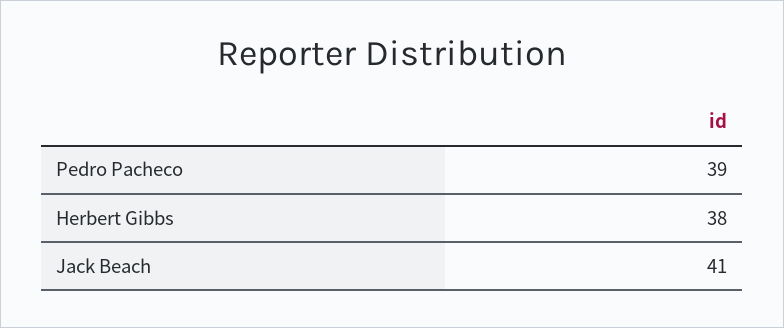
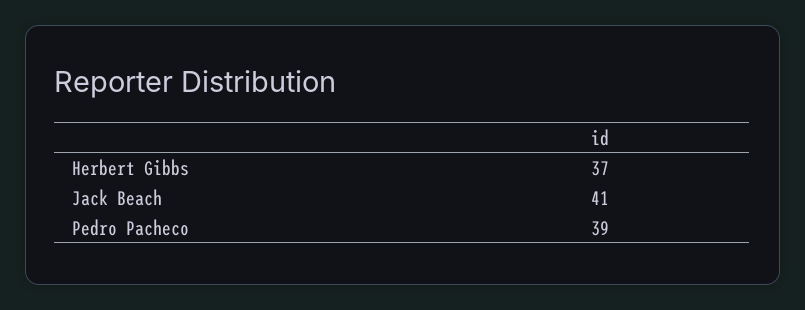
Herbert Gibbs: 38 -> 37

